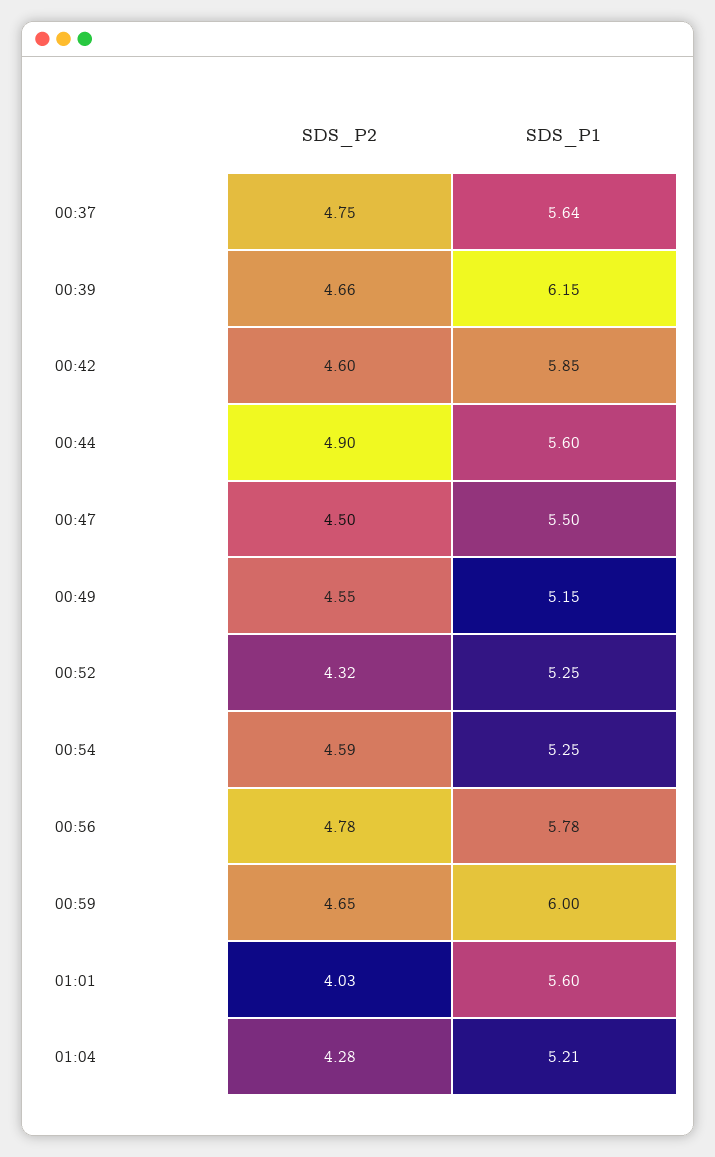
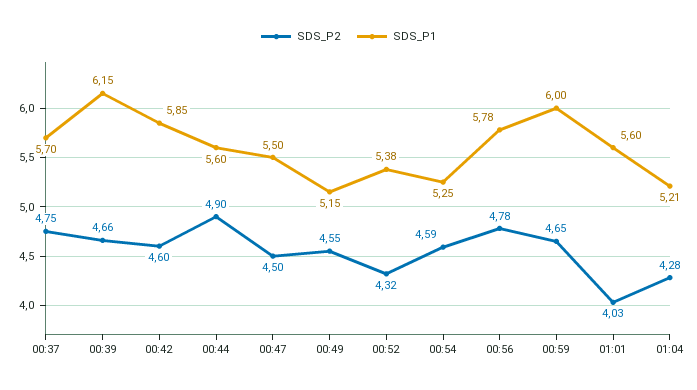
SDS_P1, 00:37: 5.64 -> 5.7
SDS_P1, 00:52: 5.25 -> 5.38

